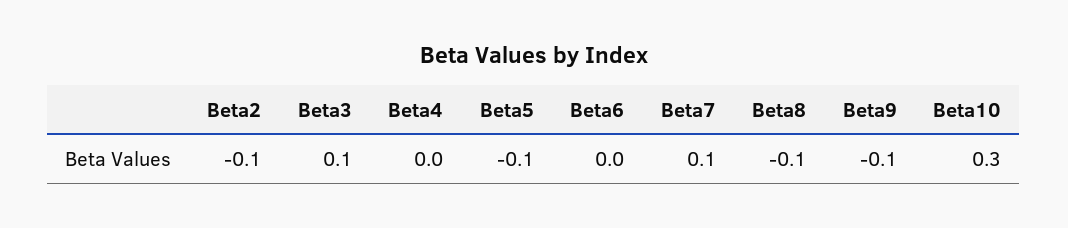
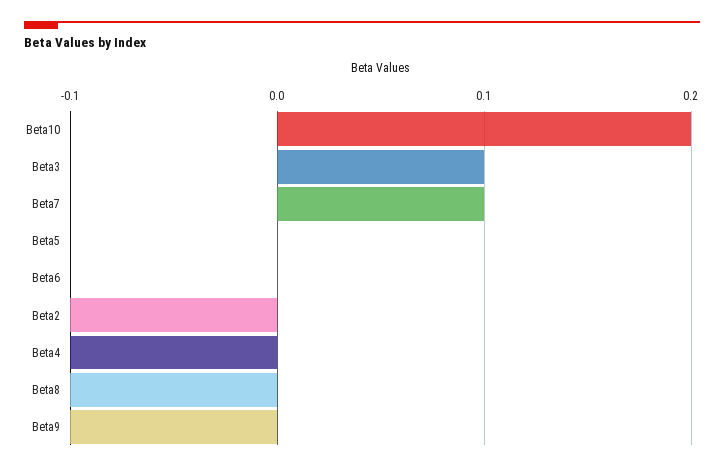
Beta4: 0 -> -0.1
Beta5: -0.1 -> 0
Beta10: 0.3 -> 0.2

